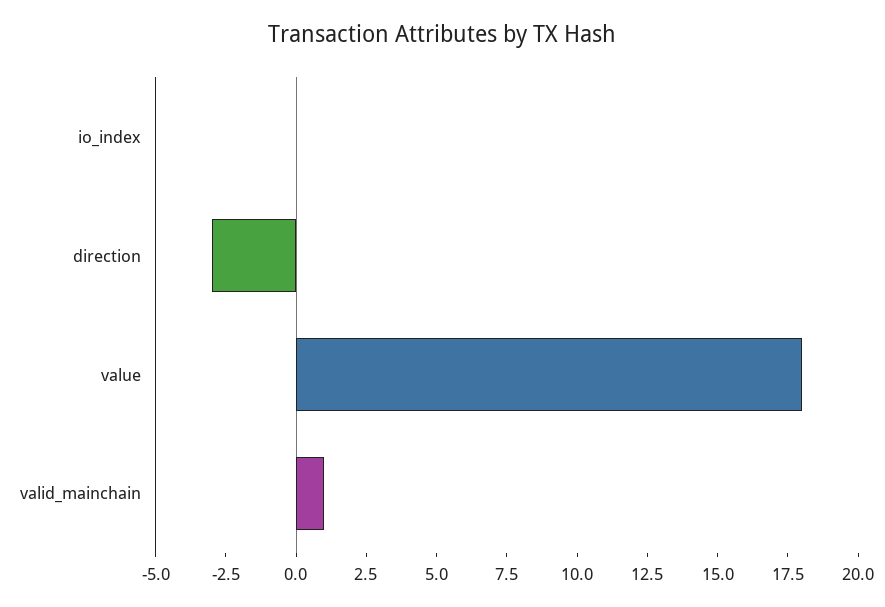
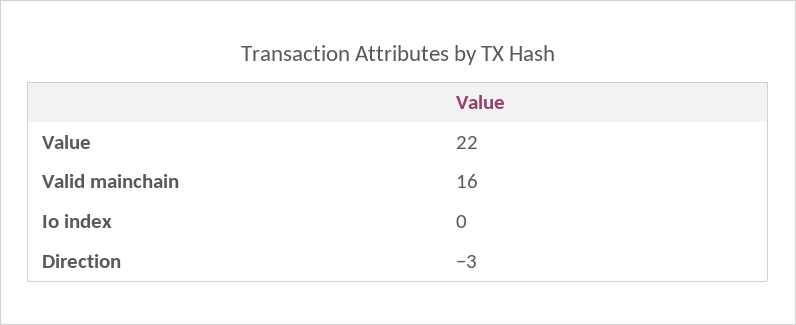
value: 18 -> 22
valid_mainchain: 1 -> 16

